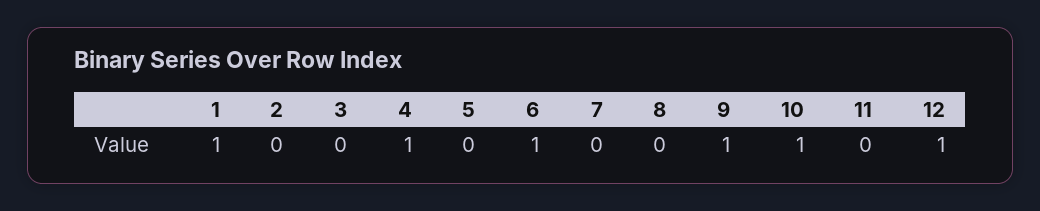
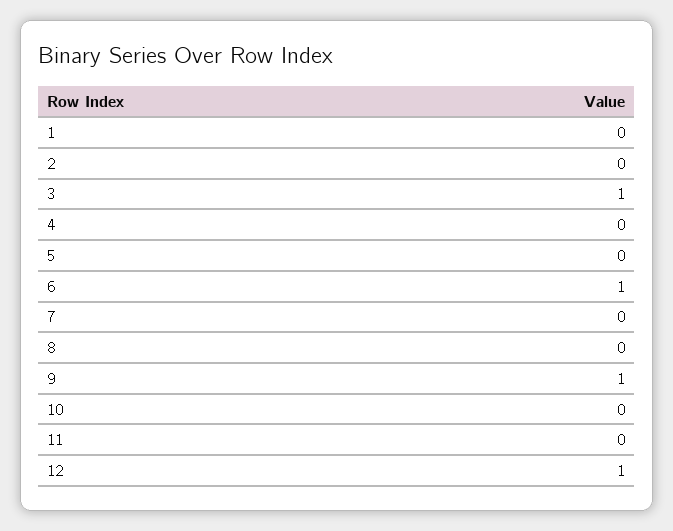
1: 1 -> 0
3: 0 -> 1
4: 1 -> 0
10: 1 -> 0

